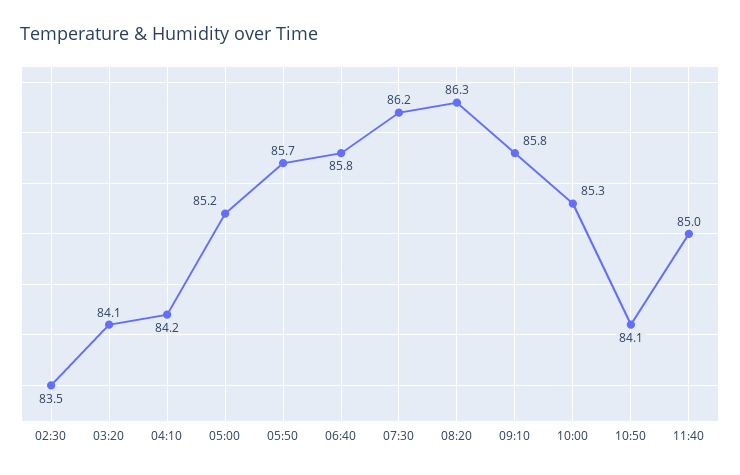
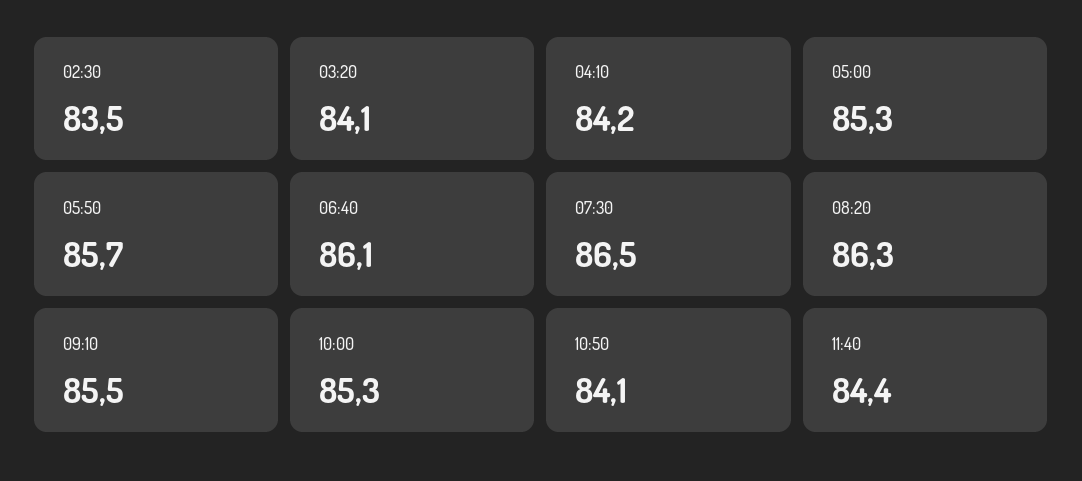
05:00: 85.2 -> 85.3
06:40: 85.8 -> 86.1
07:30: 86.2 -> 86.5
09:10: 85.8 -> 85.5
11:40: 85 -> 84.4

